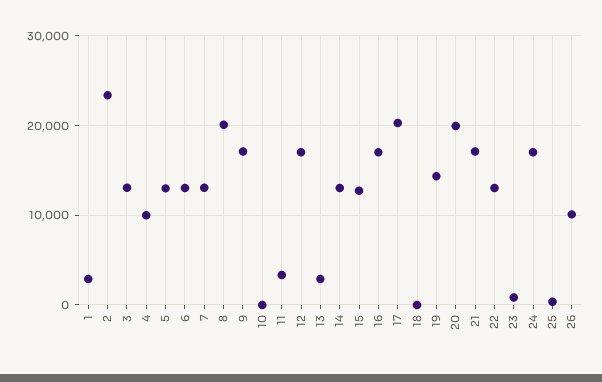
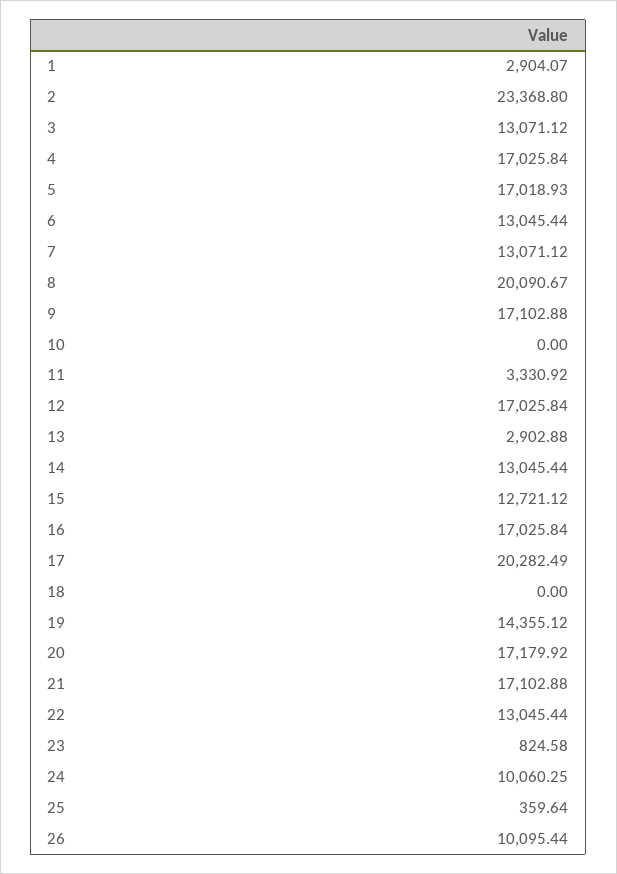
4: 10000 -> 17025.84
5: 13000 -> 17018.93
20: 20000 -> 17179.92
24: 17000 -> 10060.25

